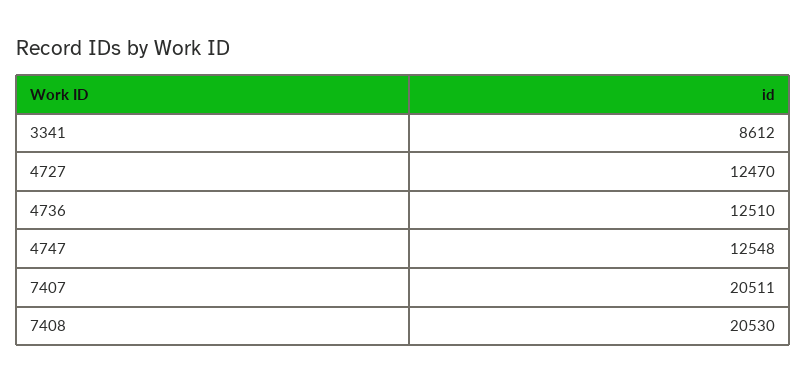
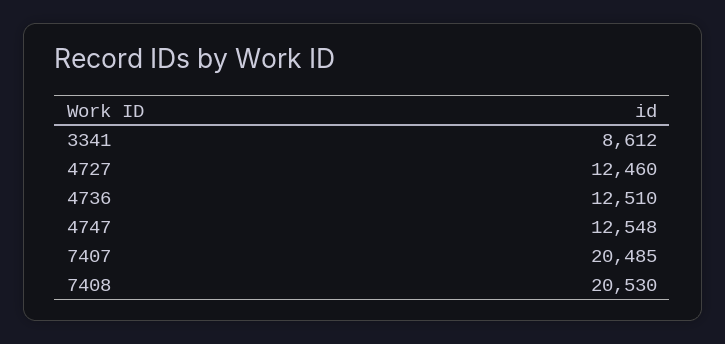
4727: 12470 -> 12460
7407: 20511 -> 20485

